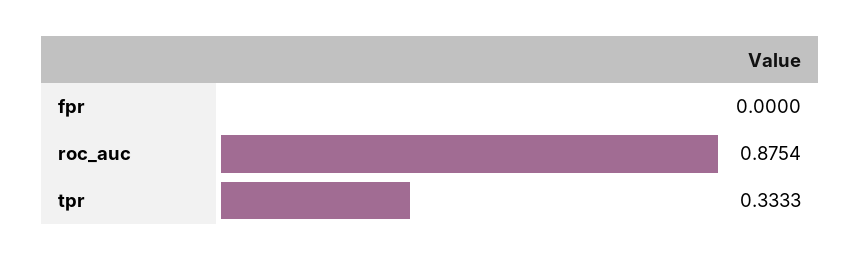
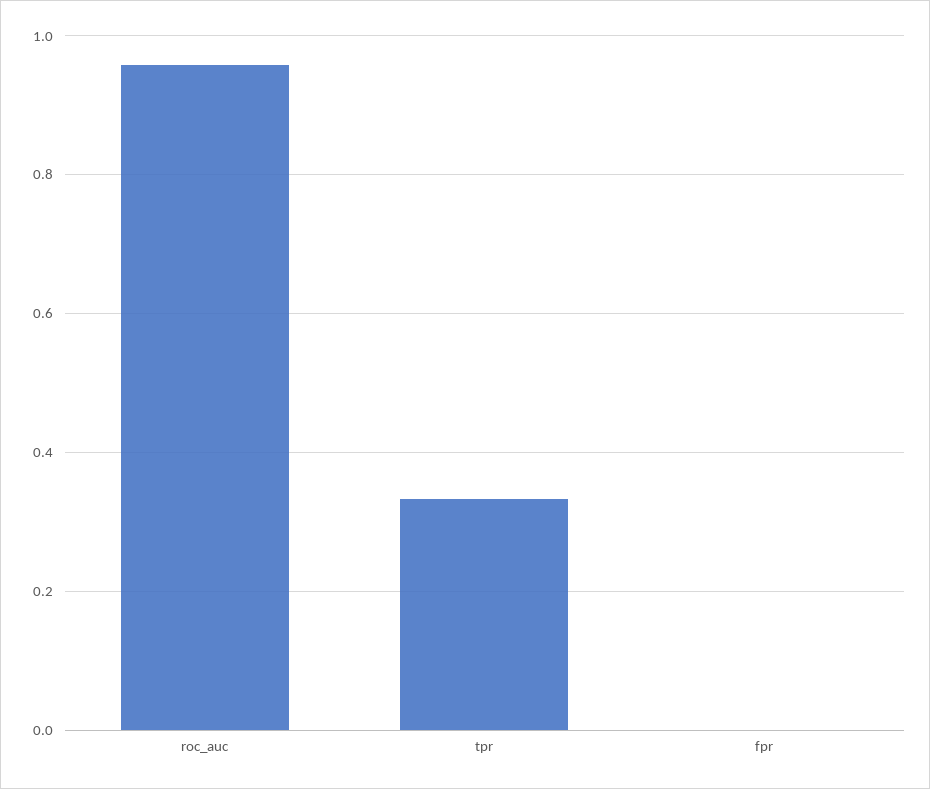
roc_auc: 0.8754 -> 0.96

